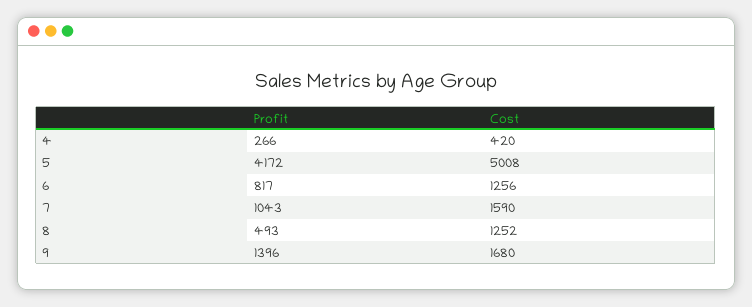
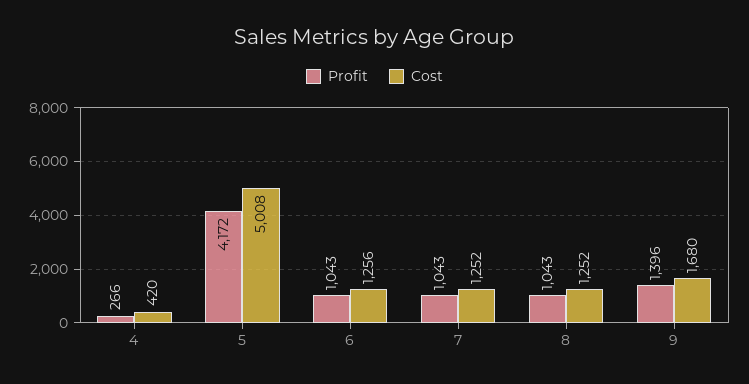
Profit, 6: 817 -> 1043
Cost, 7: 1590 -> 1252
Profit, 8: 493 -> 1043

